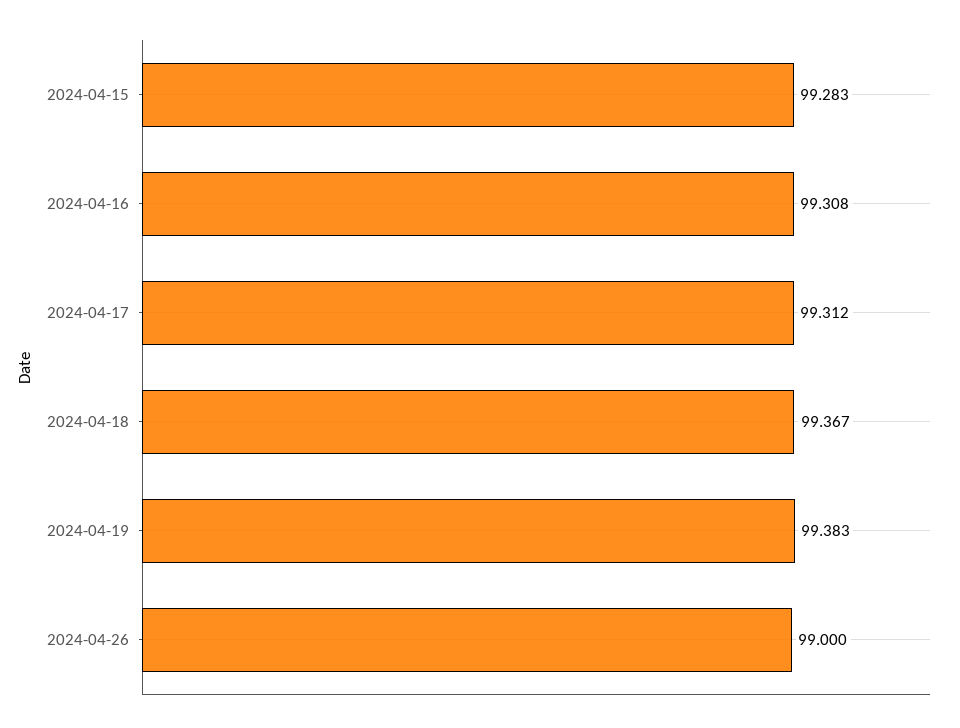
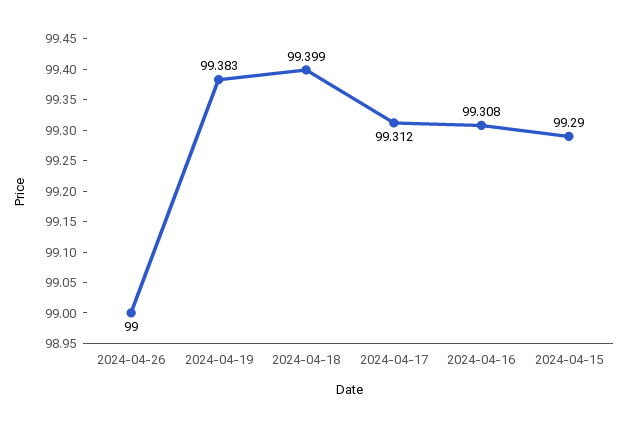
2024-04-15: 99.283 -> 99.29
2024-04-18: 99.367 -> 99.399

